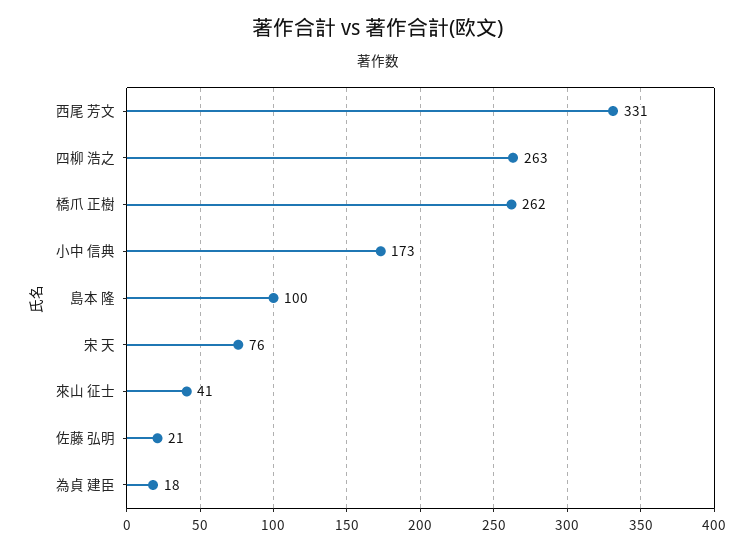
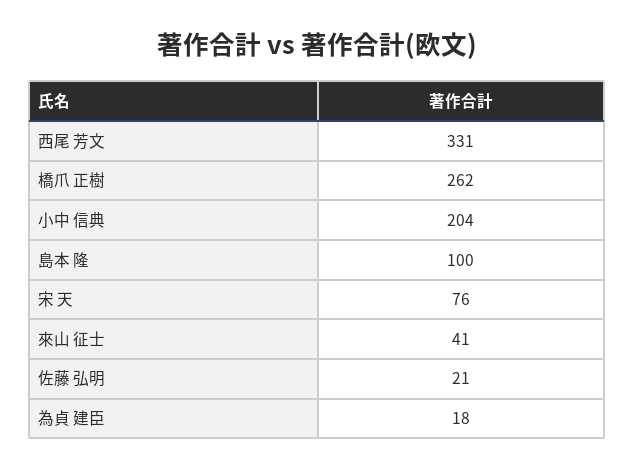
四柳 浩之: 263 -> none
小中 信典: 173 -> 204

